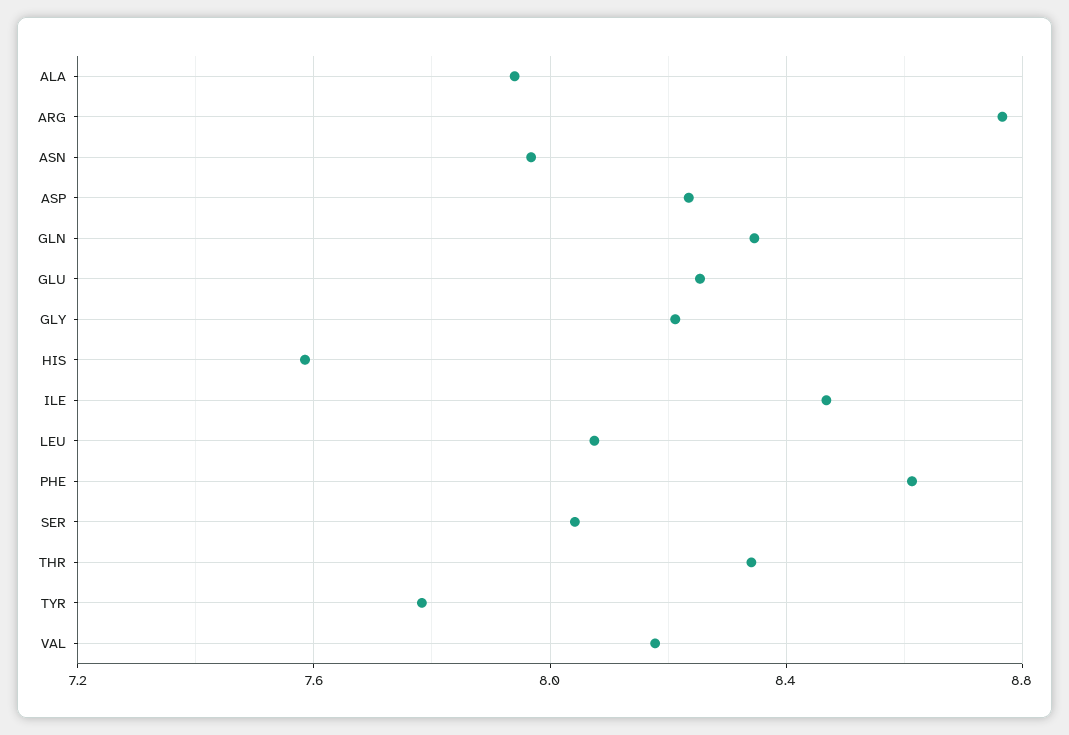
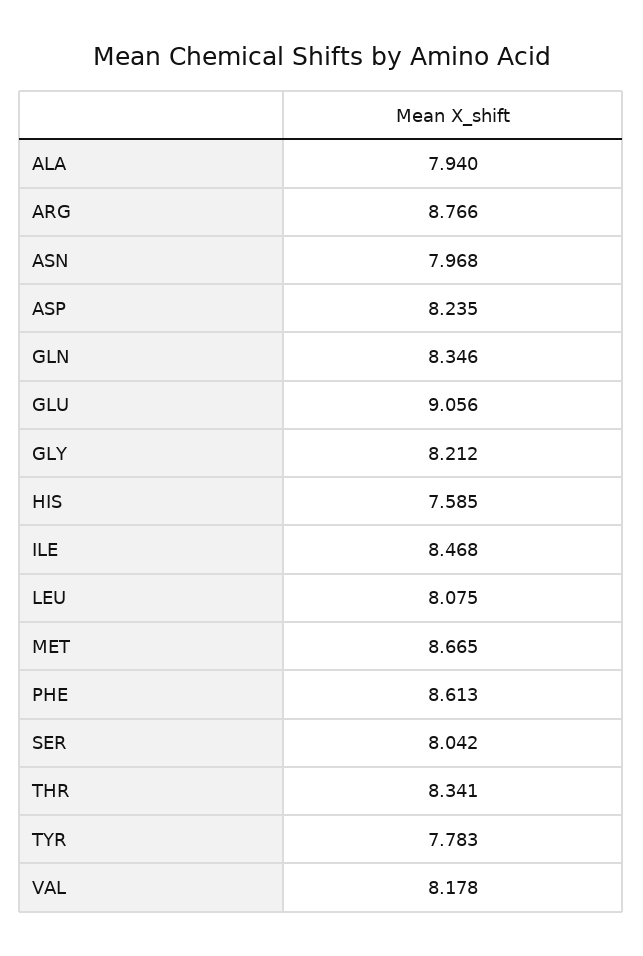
GLU: 8.25 -> 9.056
MET: none -> 8.665

